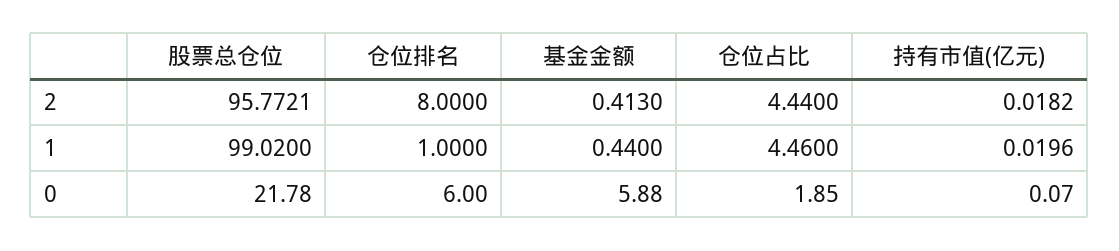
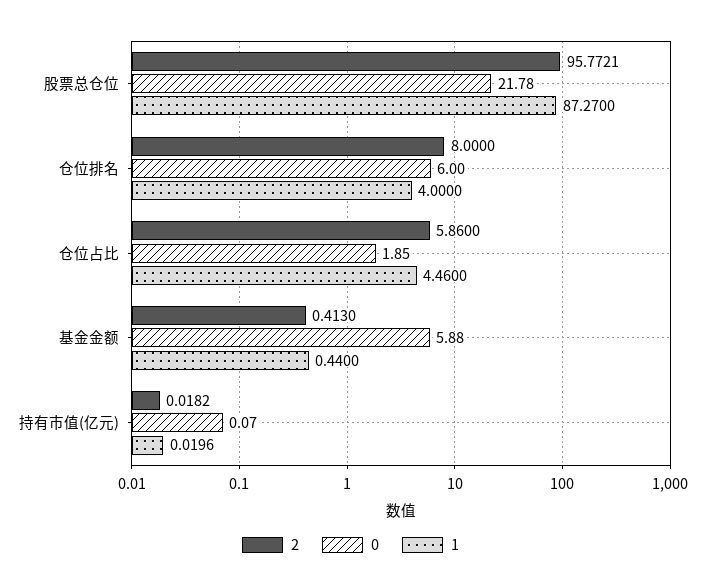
2, 仓位占比: 4.44 -> 5.86
1, 股票总仓位: 99.02 -> 87.27
1, 仓位排名: 1 -> 4

